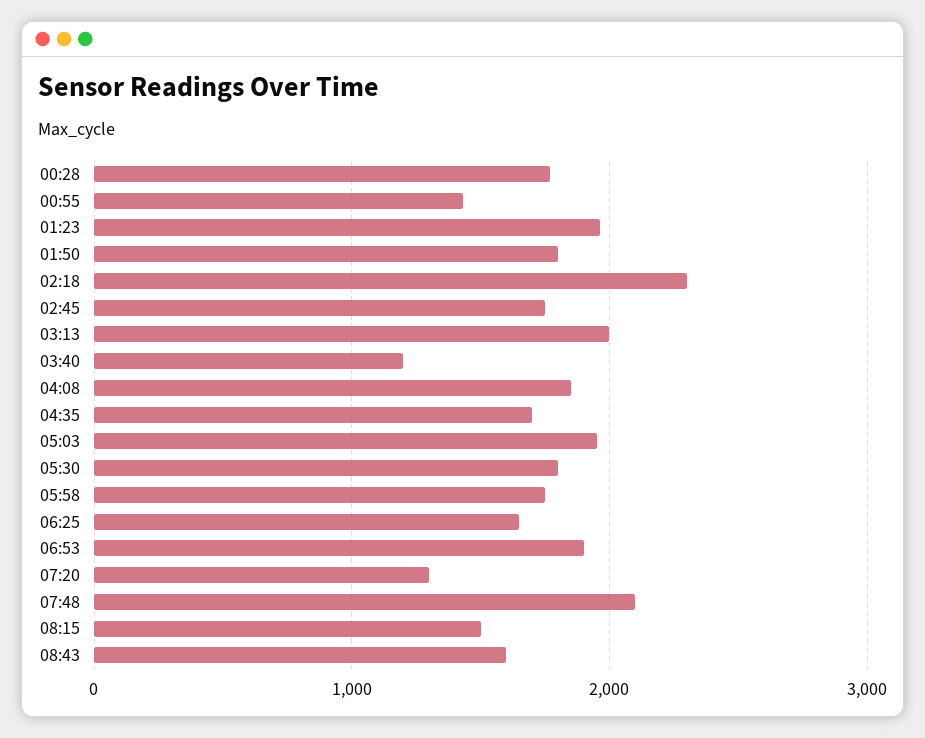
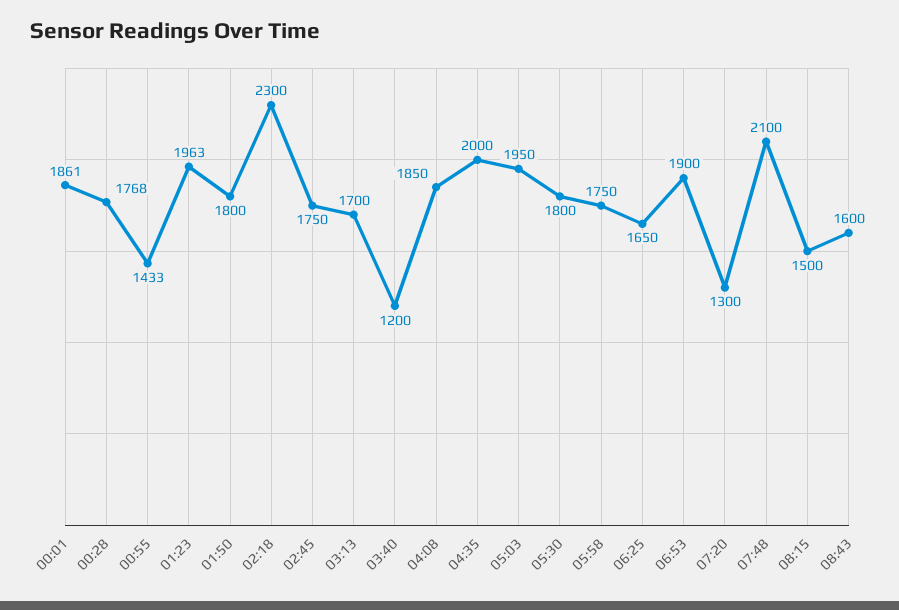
03:13: 2000 -> 1700
04:35: 1700 -> 2000
00:01: none -> 1861

